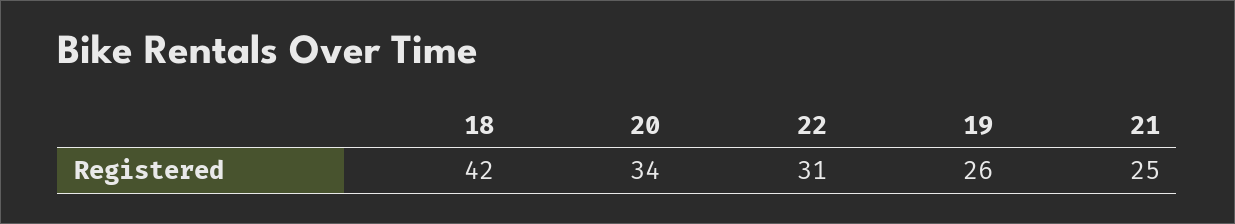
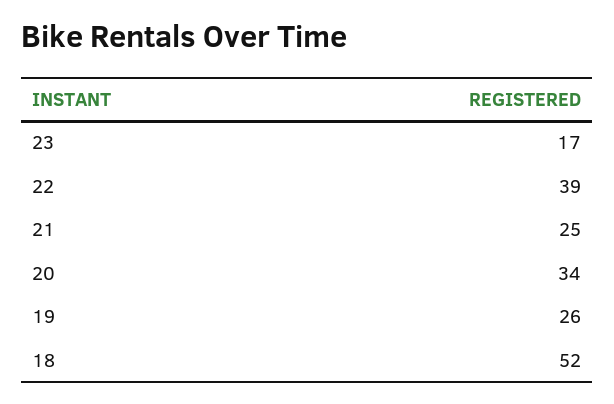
18: 42 -> 52
22: 31 -> 39
23: none -> 17

